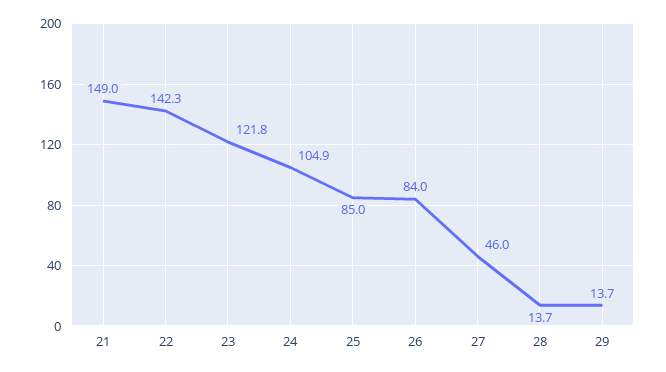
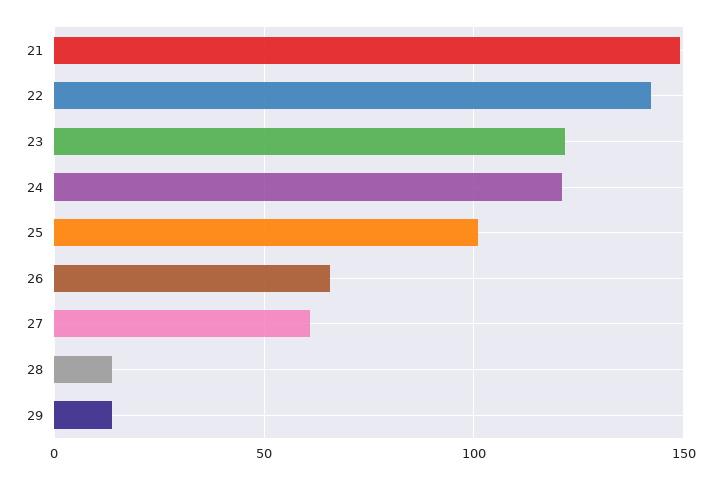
24: 104.9 -> 120
25: 85 -> 100
26: 84 -> 65
27: 46 -> 60

